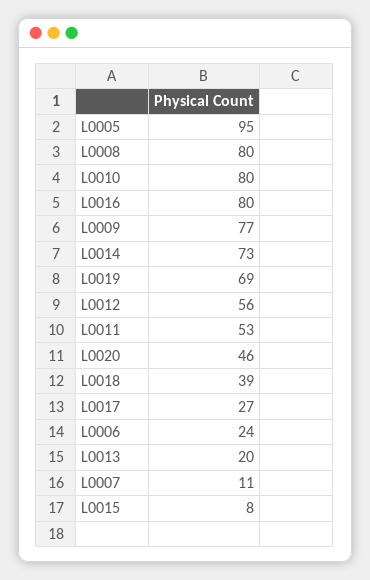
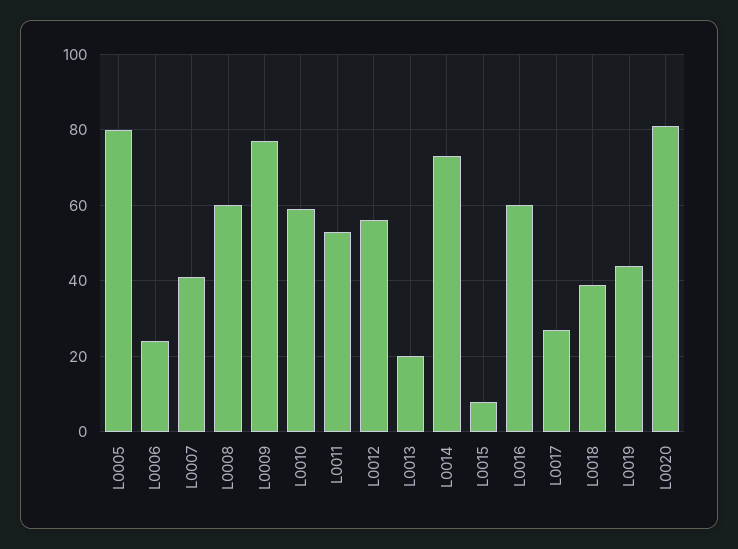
L0005: 95 -> 80
L0008: 80 -> 60
L0010: 80 -> 60
L0016: 80 -> 60
L0019: 69 -> 45
L0020: 46 -> 80
L0007: 11 -> 40

